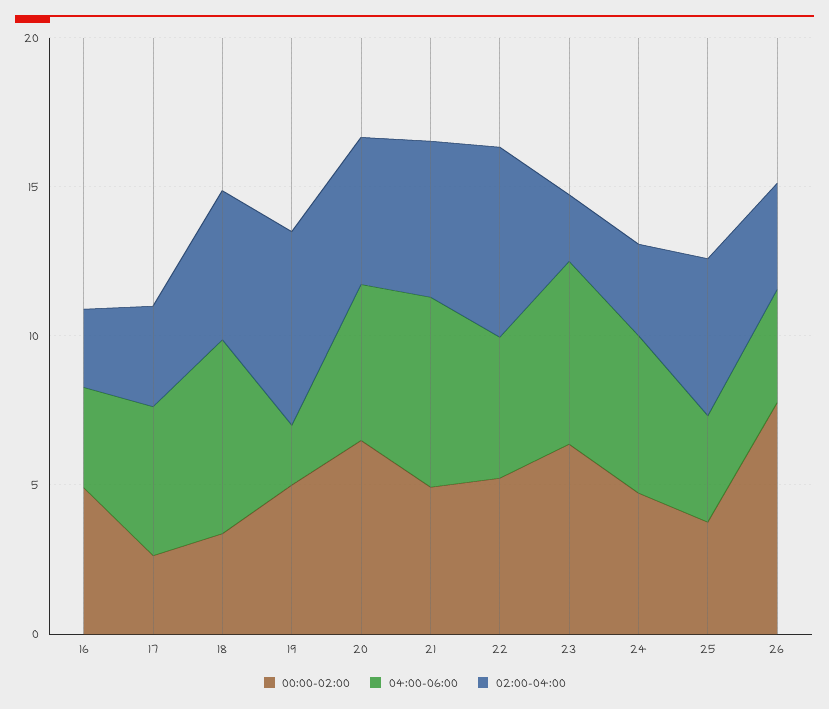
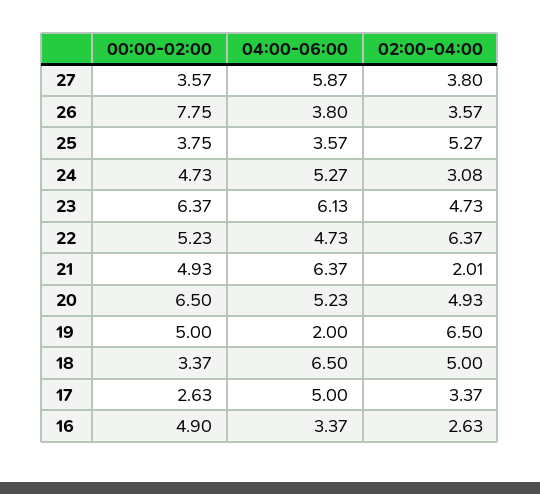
02:00-04:00, 21: 5 -> 2.01
02:00-04:00, 23: 2 -> 4.73
00:00-02:00, 27: none -> 3.57
04:00-06:00, 27: none -> 5.87
02:00-04:00, 27: none -> 3.8

